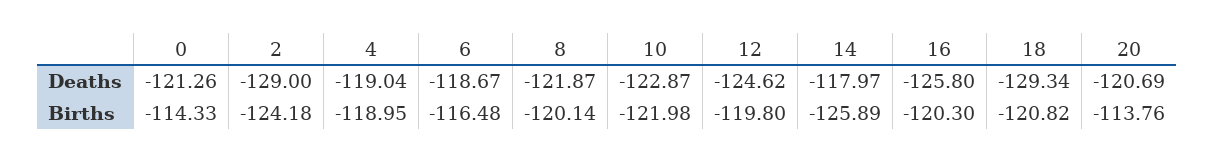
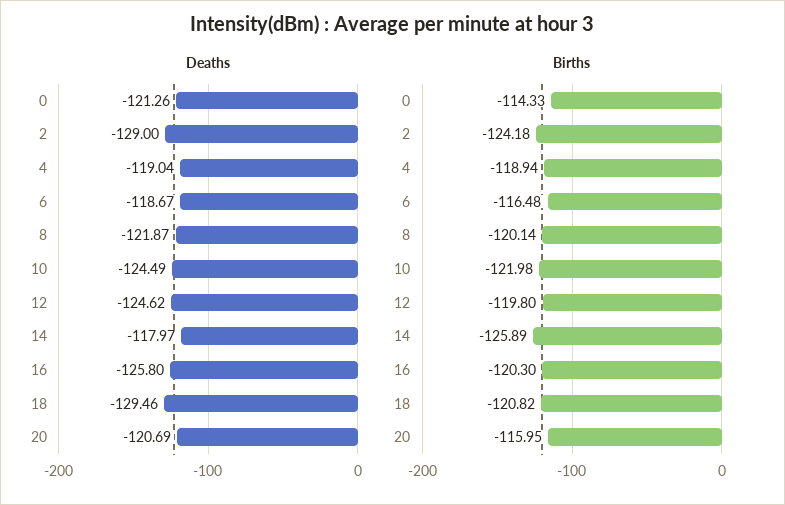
Deaths, 10: -122.87 -> -124.49
Deaths, 18: -129.34 -> -129.46
Births, 4: -118.95 -> -118.94
Births, 20: -113.76 -> -115.95

